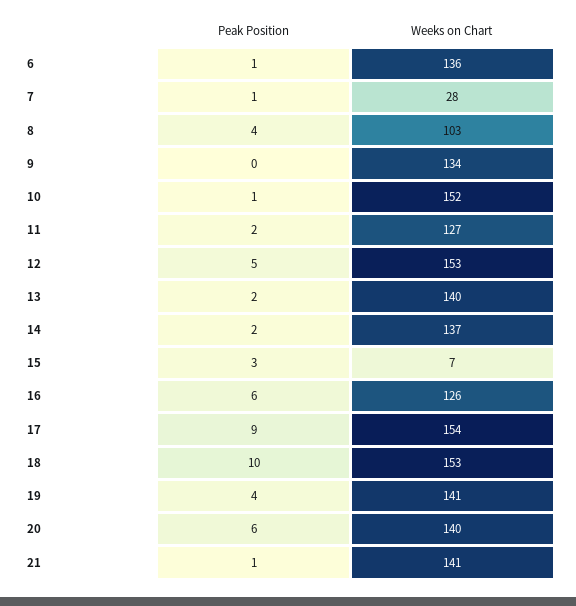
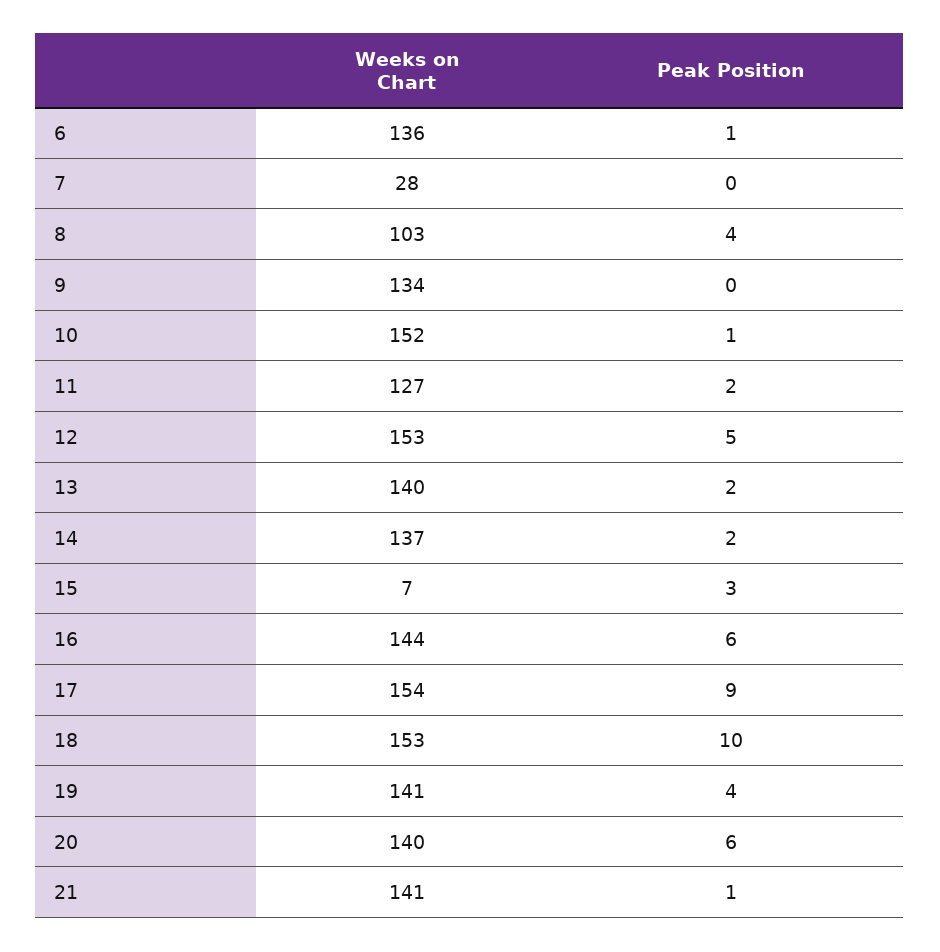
Peak Position, 7: 1 -> 0
Weeks on Chart, 16: 126 -> 144

